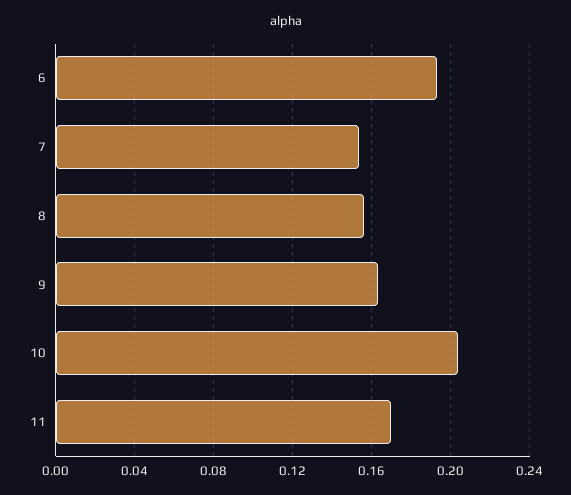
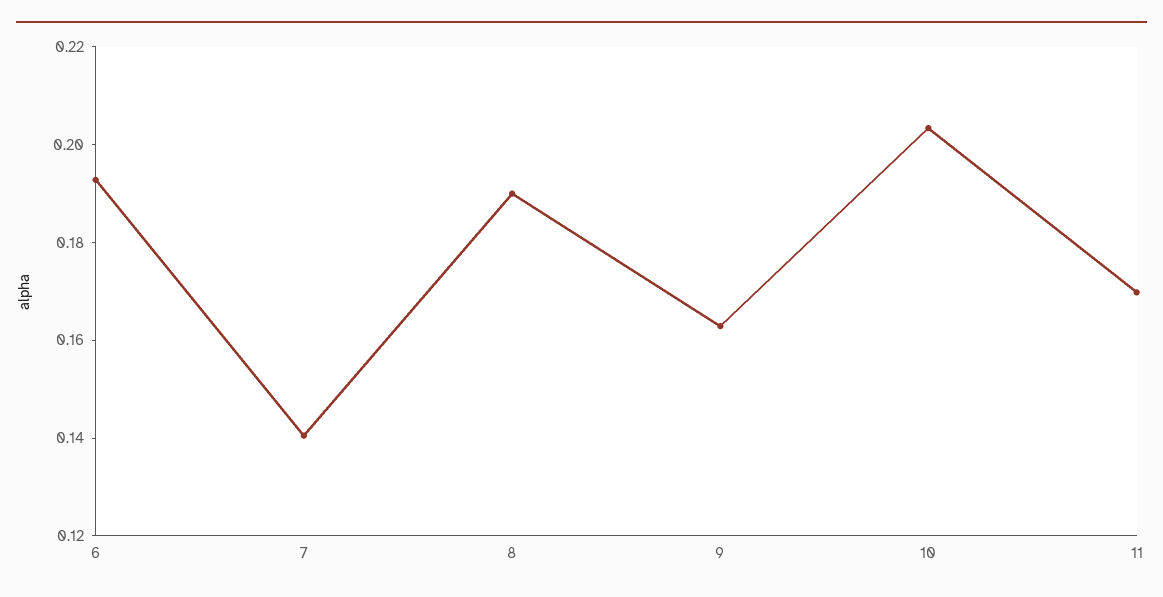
7: 0.155 -> 0.14
8: 0.155 -> 0.19

